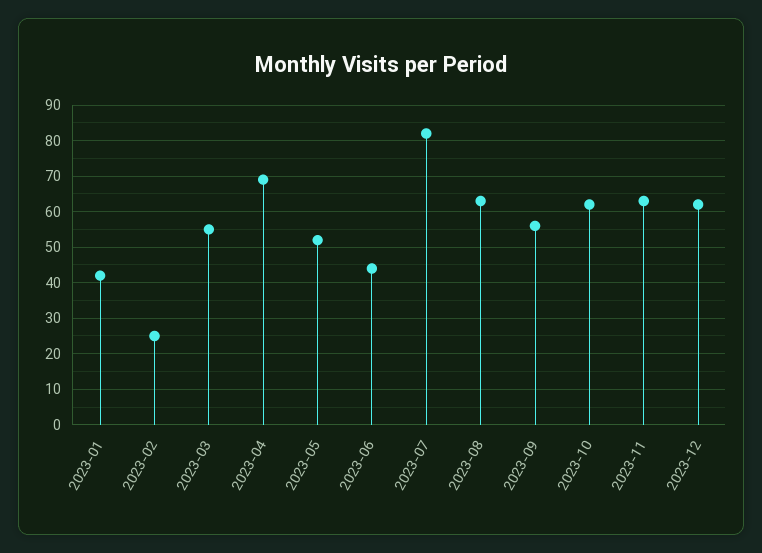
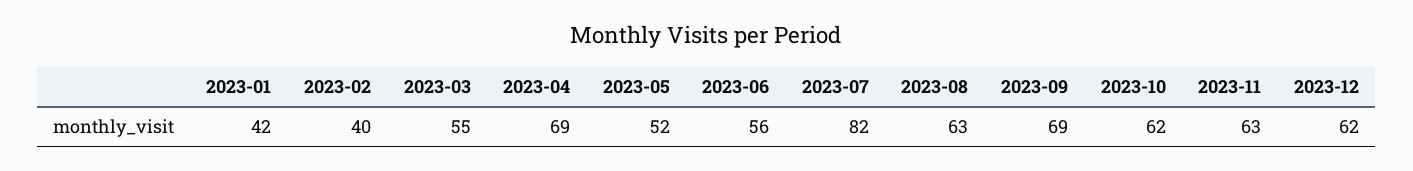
2023-02: 25 -> 40
2023-06: 45 -> 56
2023-09: 55 -> 69

